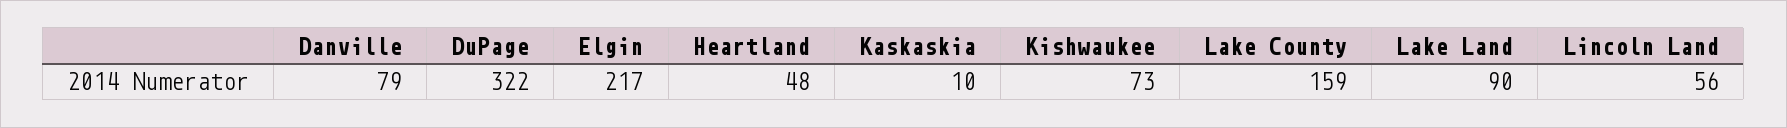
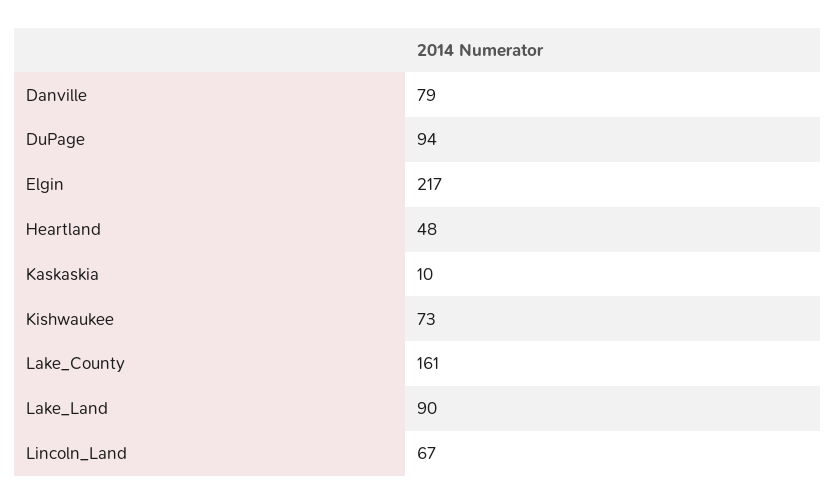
DuPage: 322 -> 94
Lake County: 159 -> 161
Lincoln Land: 56 -> 67

